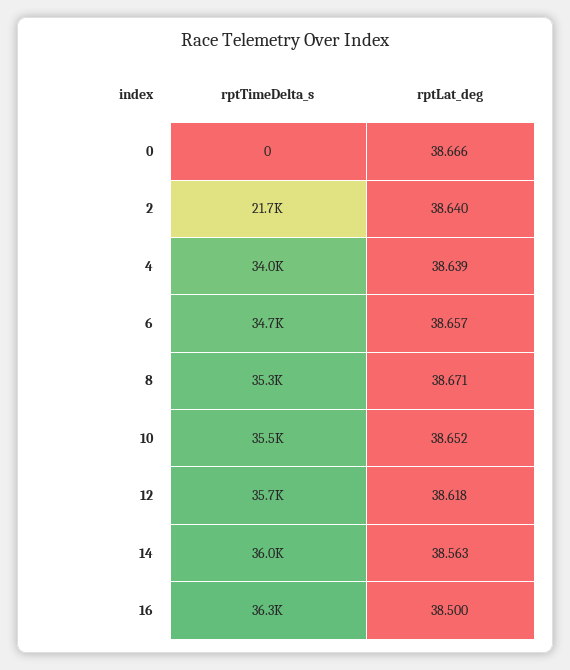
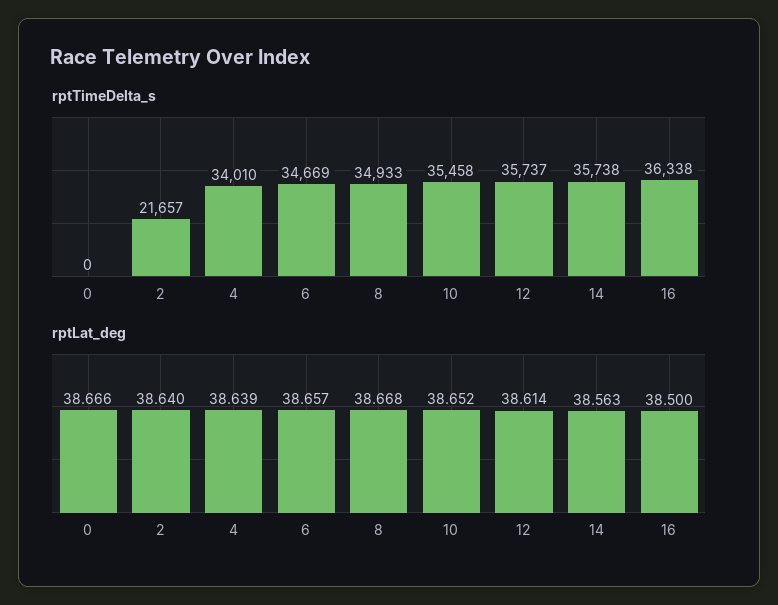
rptTimeDelta_s, 8: 35300 -> 34933
rptLat_deg, 8: 38.671 -> 38.668
rptLat_deg, 12: 38.618 -> 38.614
rptTimeDelta_s, 14: 36000 -> 35738

